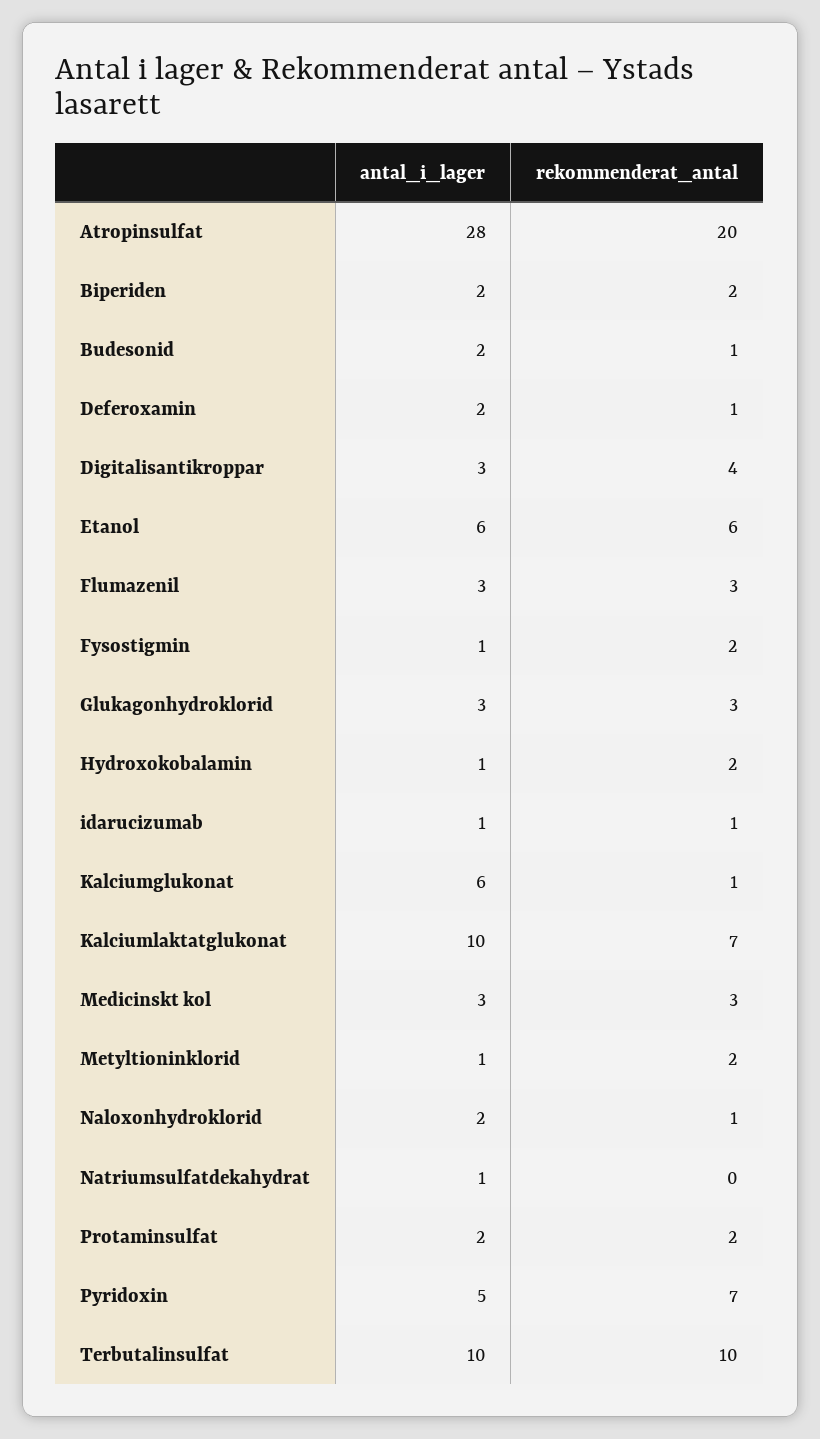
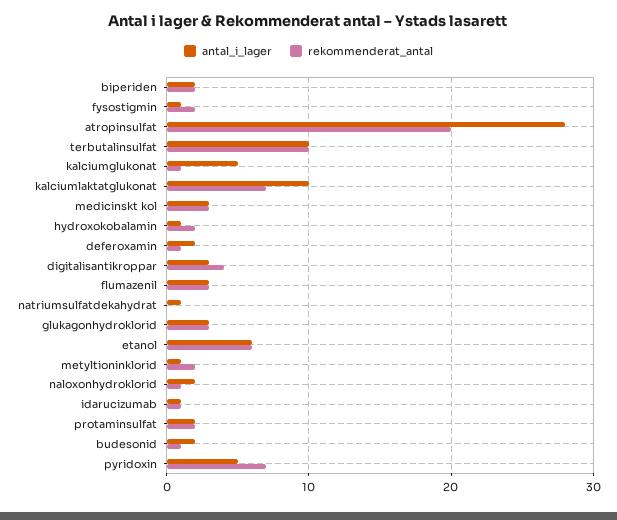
antal_i_lager, Kalciumglukonat: 6 -> 5

